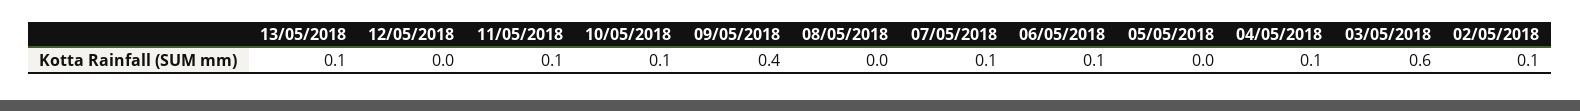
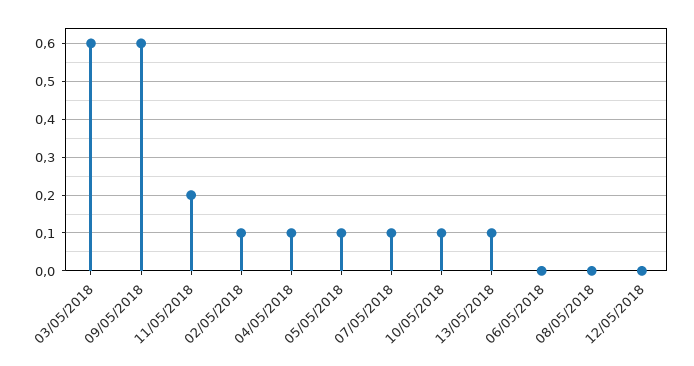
11/05/2018: 0.1 -> 0.2
09/05/2018: 0.4 -> 0.6
06/05/2018: 0.1 -> 0
05/05/2018: 0 -> 0.1

